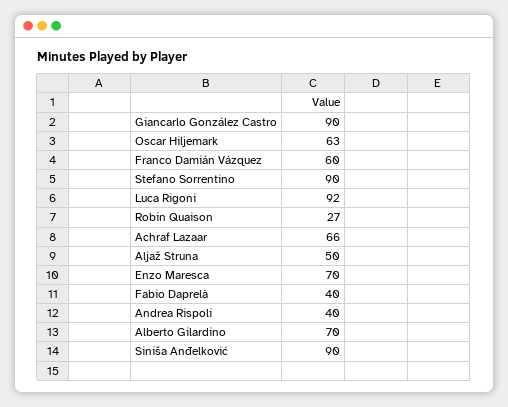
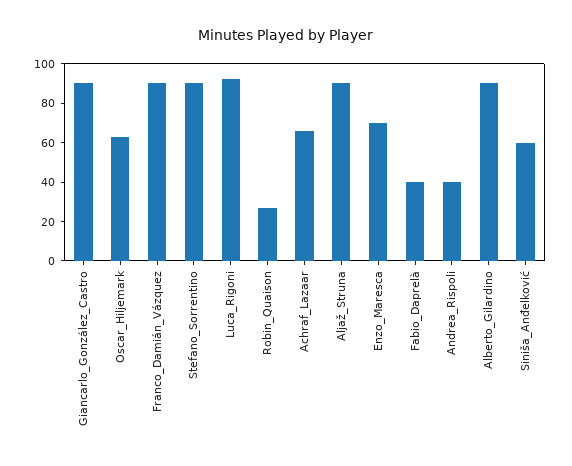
Franco Damián Vázquez: 60 -> 90
Aljaž Struna: 50 -> 90
Alberto Gilardino: 70 -> 90
Siniša Anđelković: 90 -> 60

